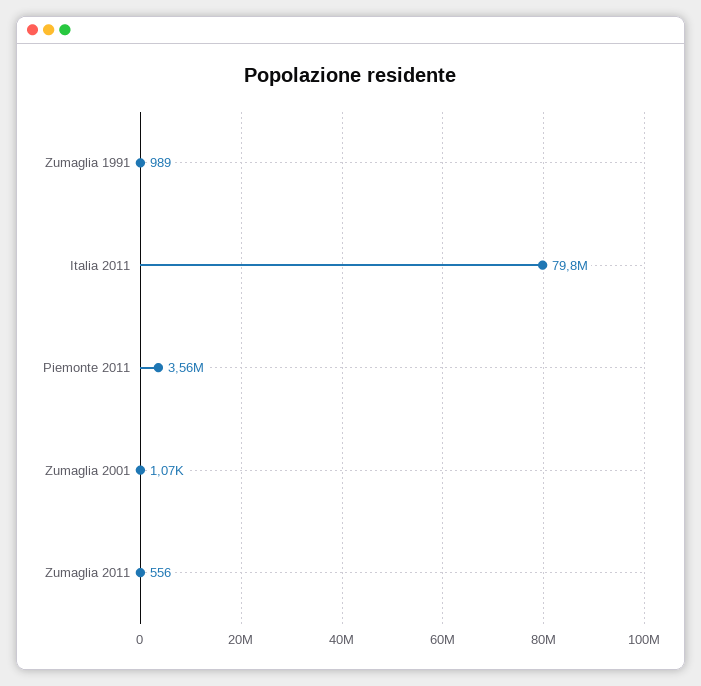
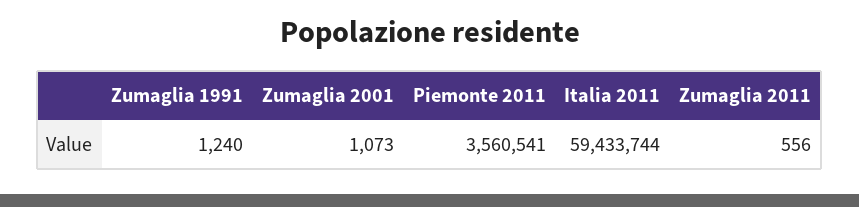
Zumaglia 1991: 989 -> 1240
Italia 2011: 79800000 -> 59433744

